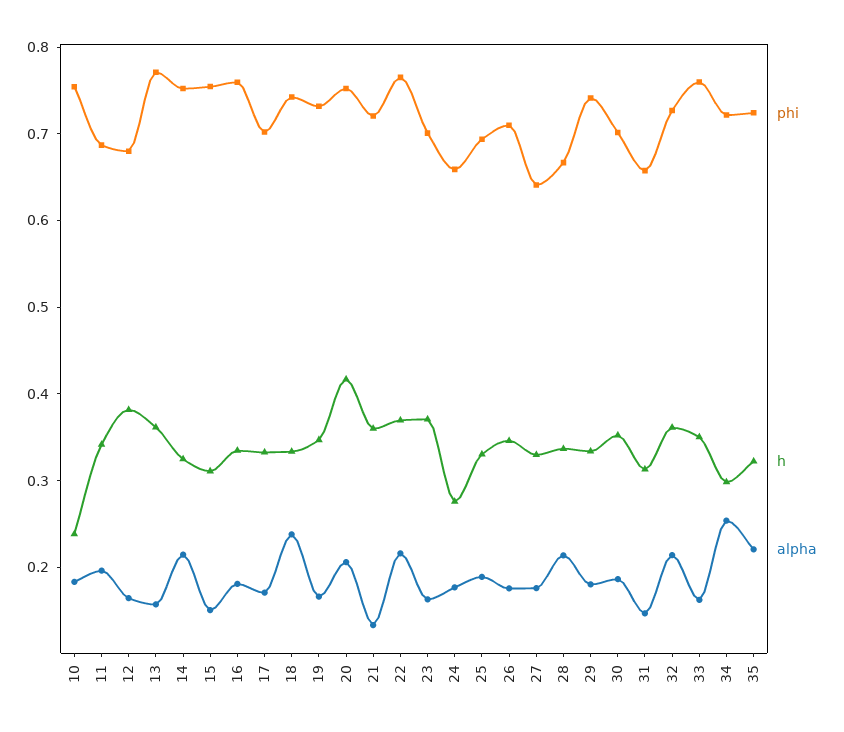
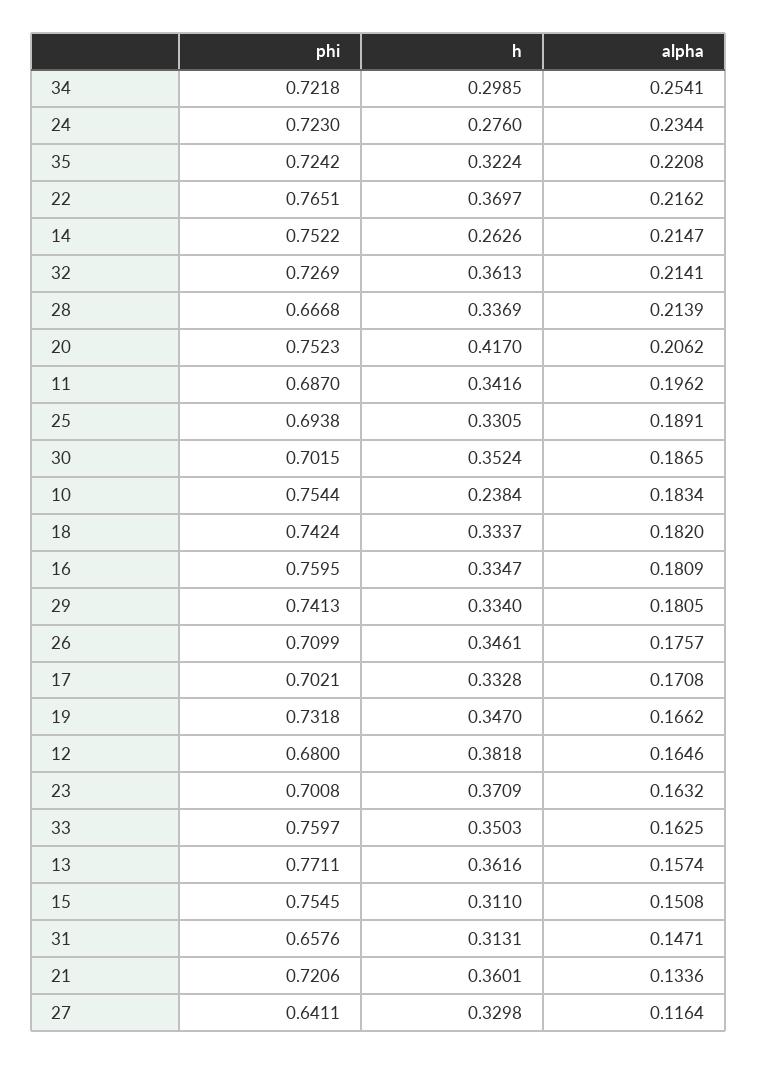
h, 14: 0.32 -> 0.2626
alpha, 18: 0.24 -> 0.182
phi, 24: 0.66 -> 0.723
alpha, 24: 0.18 -> 0.2344
alpha, 27: 0.18 -> 0.1164

